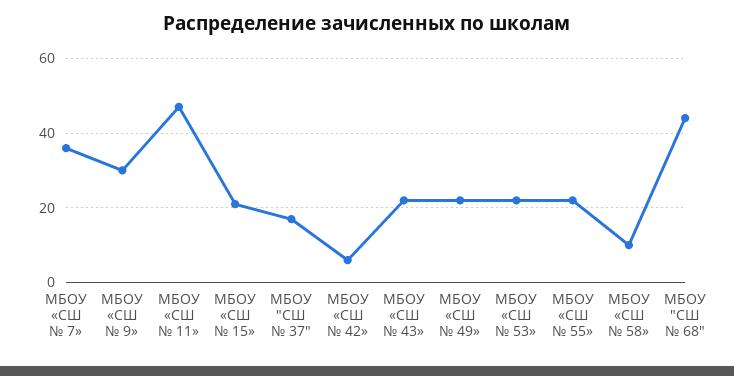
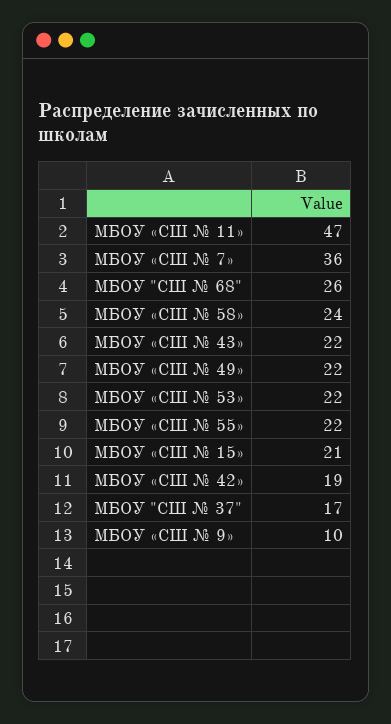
МБОУ «СШ № 9»: 30 -> 10
МБОУ «СШ № 42»: 5 -> 19
МБОУ «СШ № 58»: 10 -> 24
МБОУ "СШ № 68": 45 -> 26

